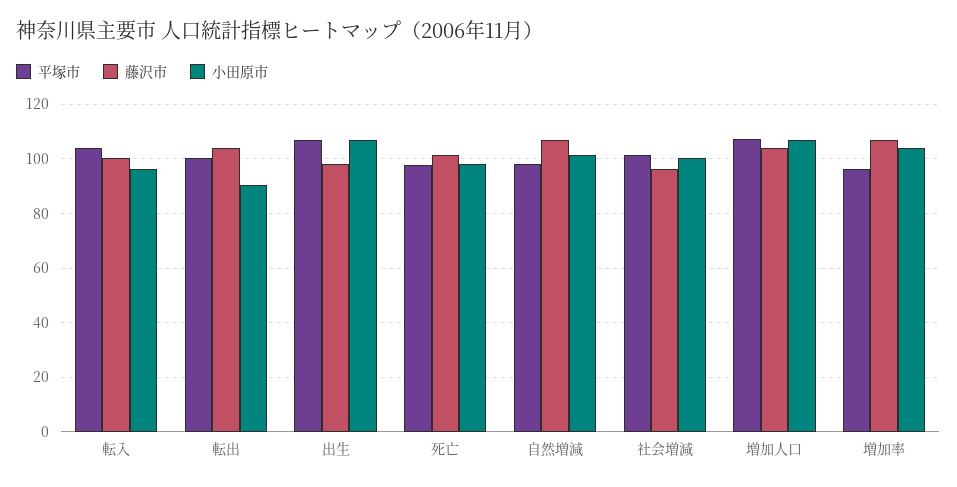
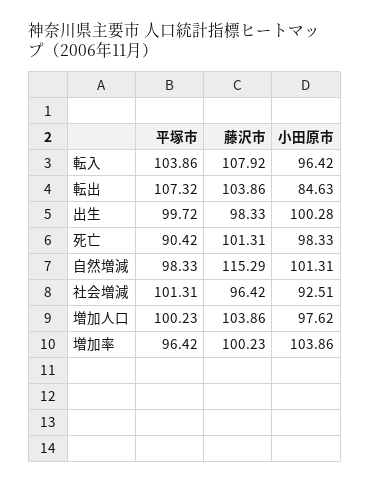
藤沢市, 転入: 100 -> 107.92
平塚市, 転出: 100 -> 107.32
小田原市, 転出: 90 -> 84.63
平塚市, 出生: 107.5 -> 99.72
小田原市, 出生: 107.5 -> 100.28
平塚市, 死亡: 97.5 -> 90.42
藤沢市, 自然増減: 107.5 -> 115.29
小田原市, 社会増減: 100 -> 92.51
平塚市, 増加人口: 107.5 -> 100.23
小田原市, 増加人口: 107.5 -> 97.62
藤沢市, 増加率: 107.5 -> 100.23

